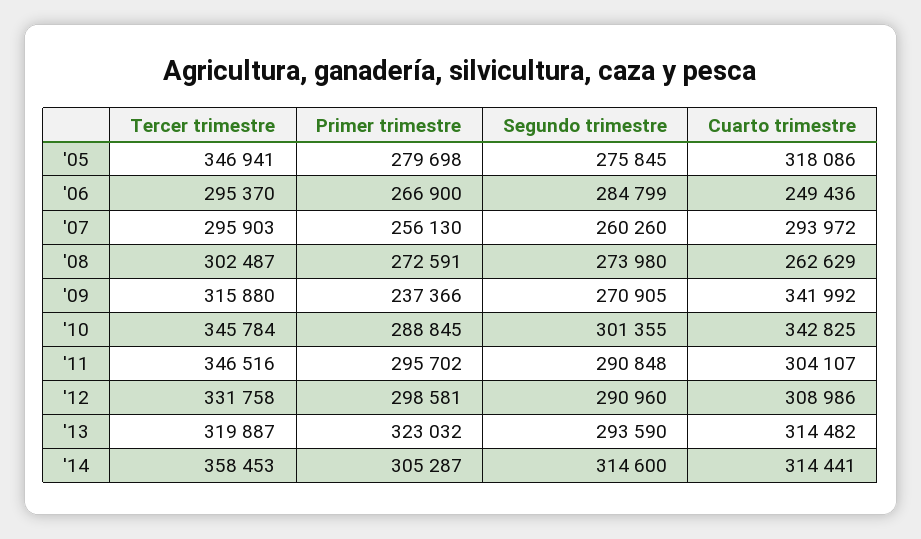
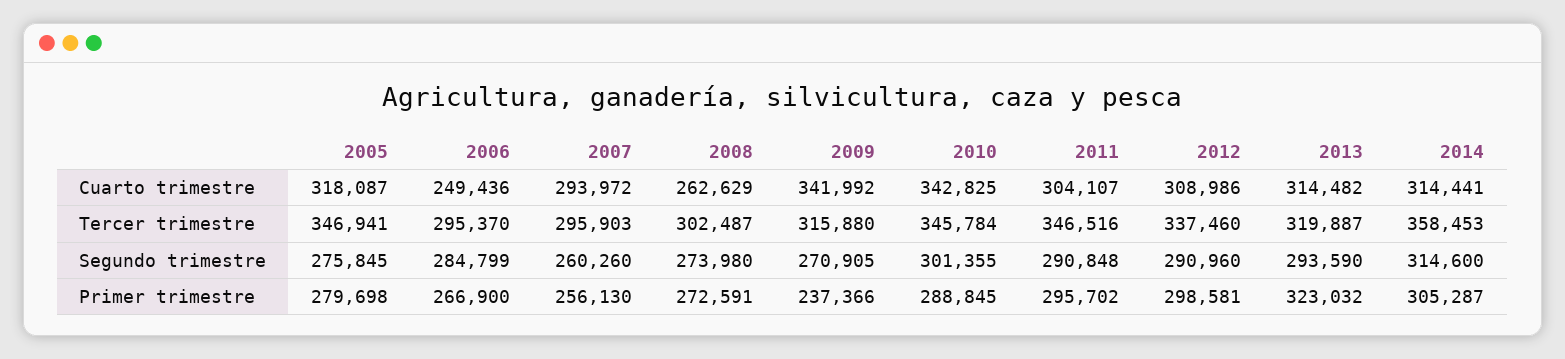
Cuarto trimestre, '05: 318086 -> 318087
Tercer trimestre, '12: 331758 -> 337460

